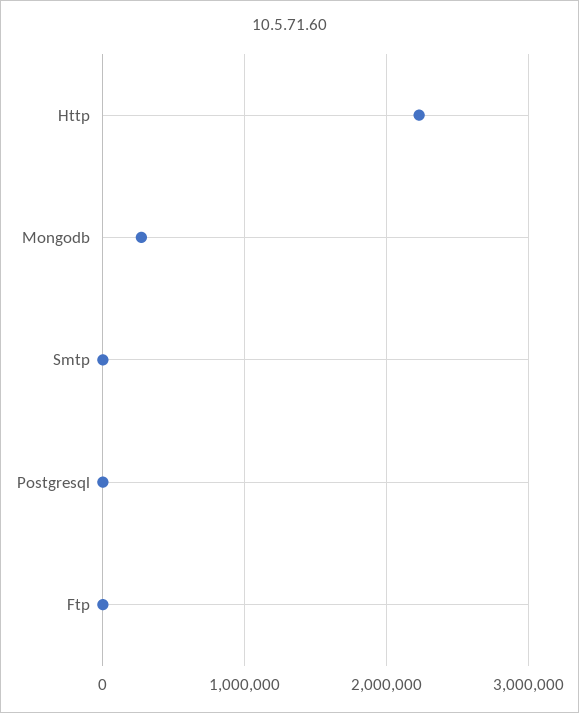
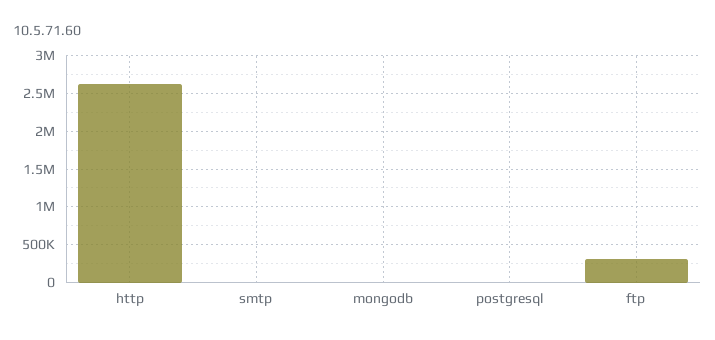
Http: 2200000 -> 2600000
Mongodb: 300000 -> 0
Ftp: 0 -> 300000

